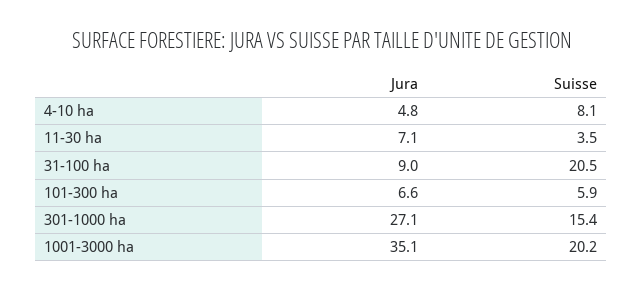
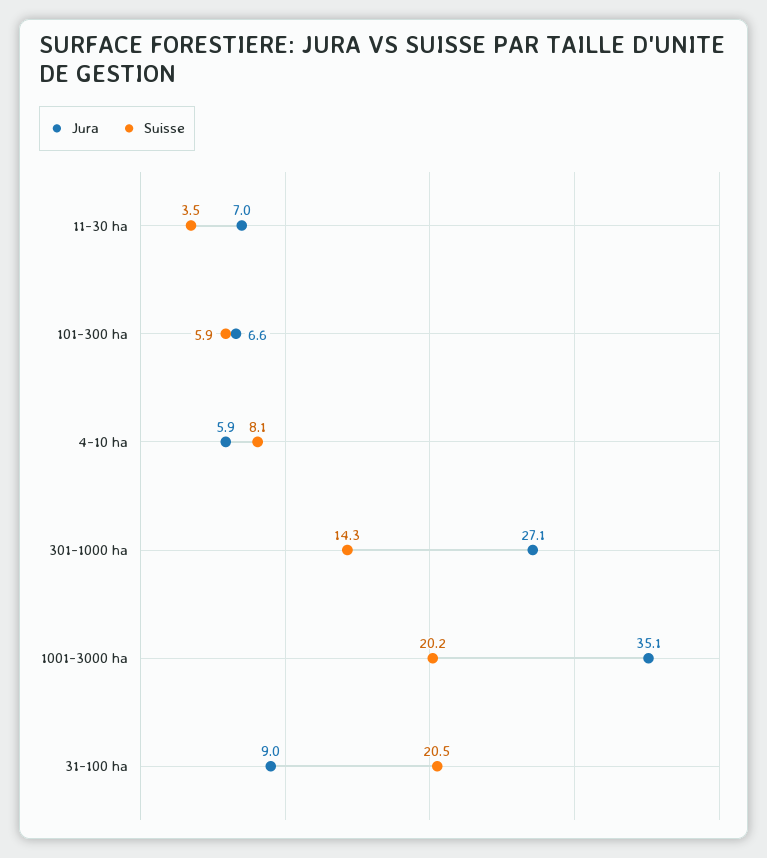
Jura, 4-10 ha: 4.8 -> 5.9
Jura, 11-30 ha: 7.1 -> 7
Suisse, 301-1000 ha: 15.4 -> 14.3

